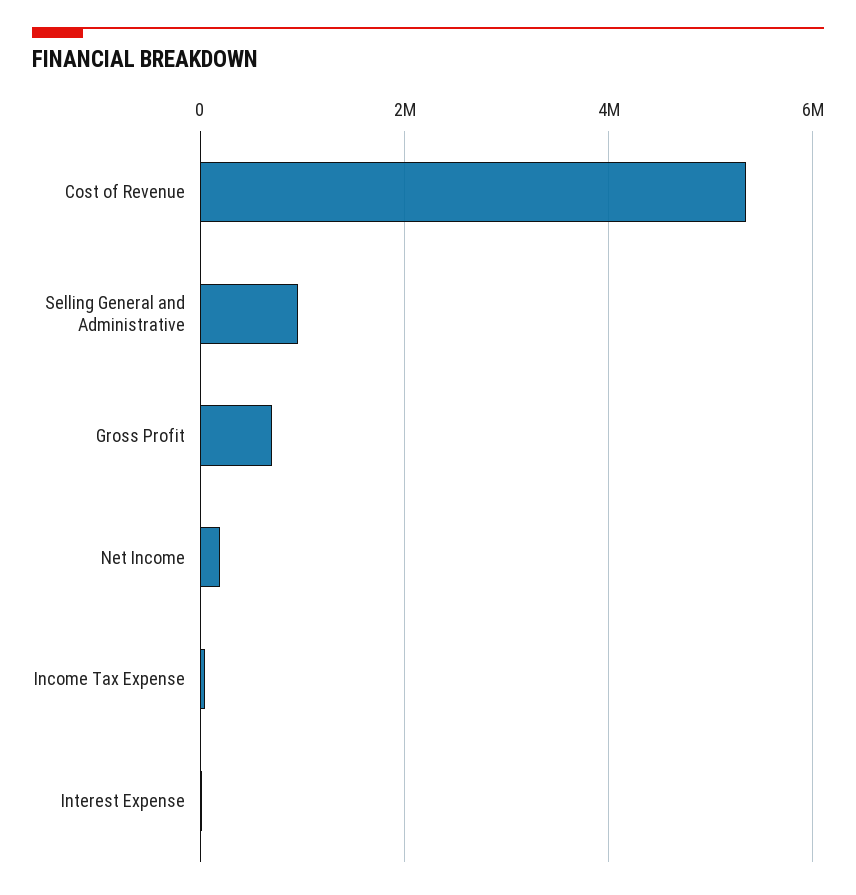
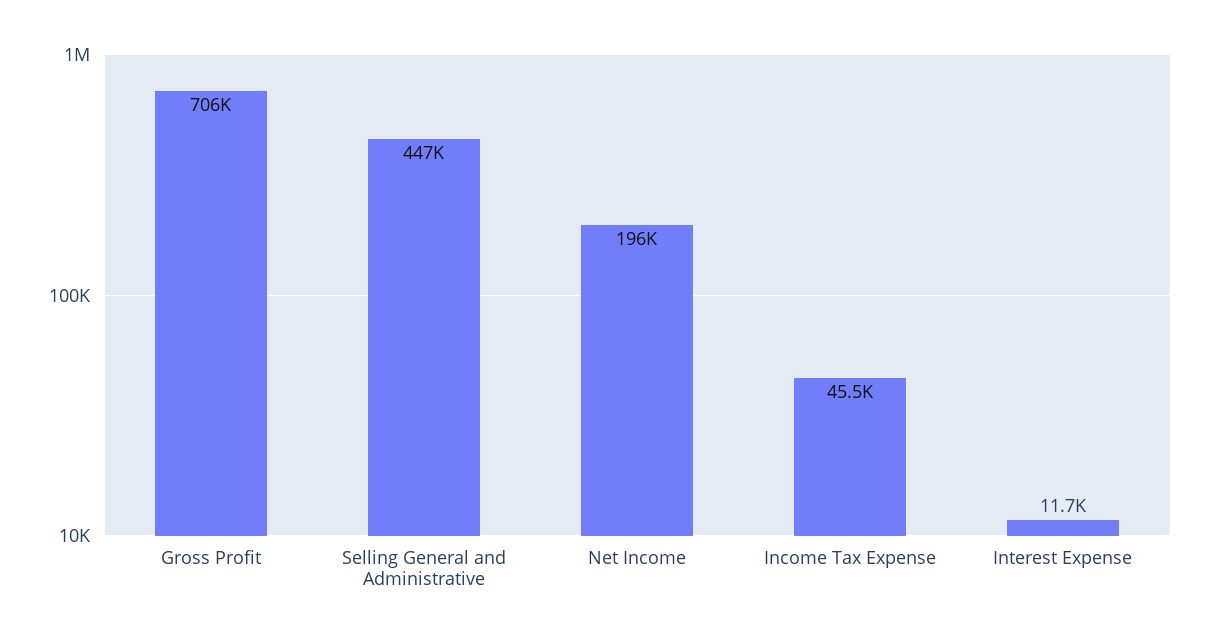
Cost of Revenue: 5400000 -> none
Selling General and Administrative: 1000000 -> 447000

